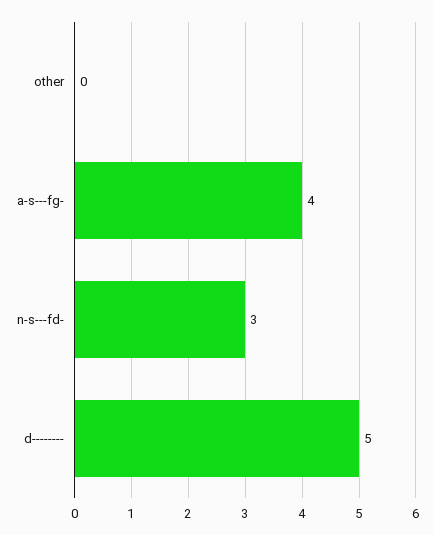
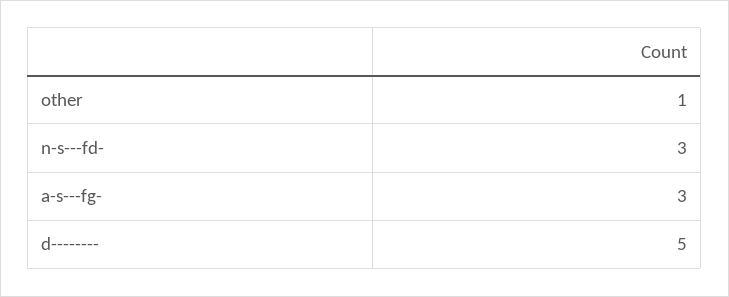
other: 0 -> 1
a-s---fg-: 4 -> 3

